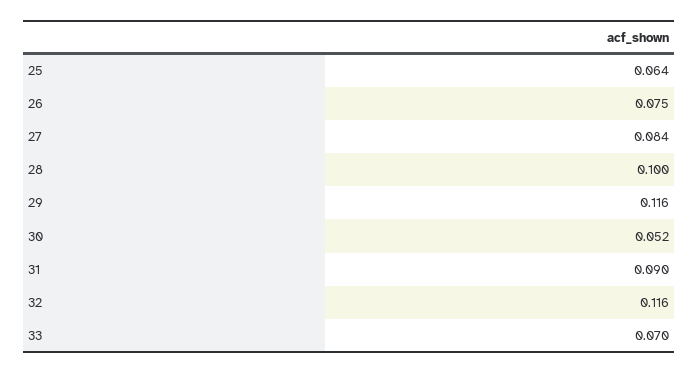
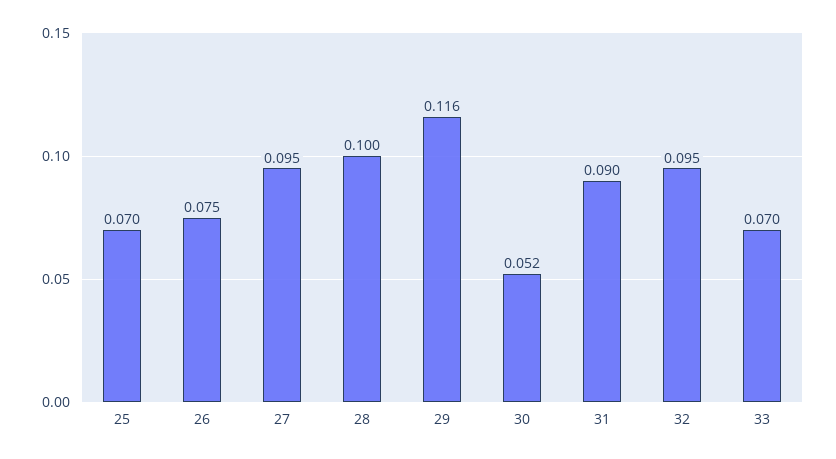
25: 0.064 -> 0.07
27: 0.084 -> 0.095
32: 0.116 -> 0.095

